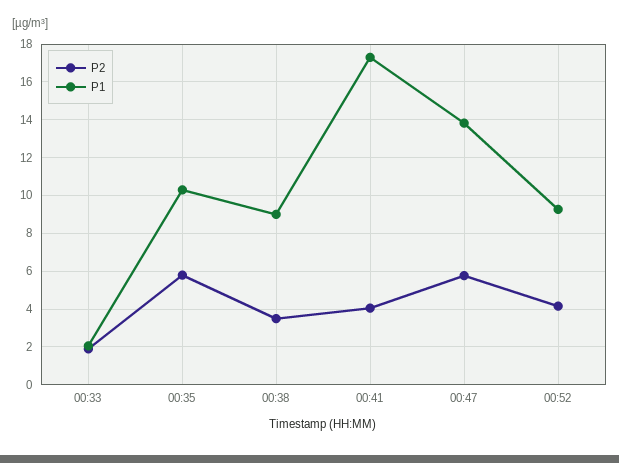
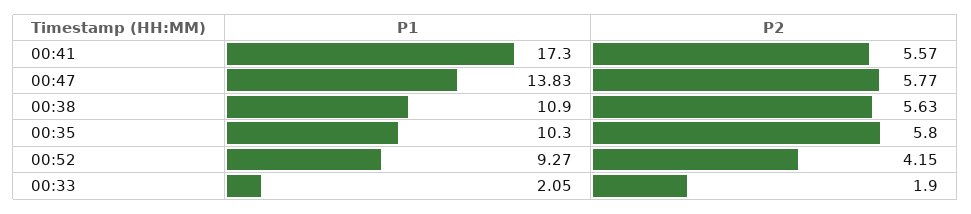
P2, 00:38: 3.5 -> 5.63
P1, 00:38: 9 -> 10.9
P2, 00:41: 4 -> 5.57

